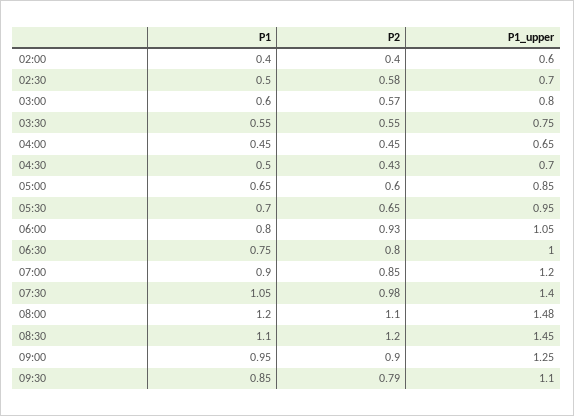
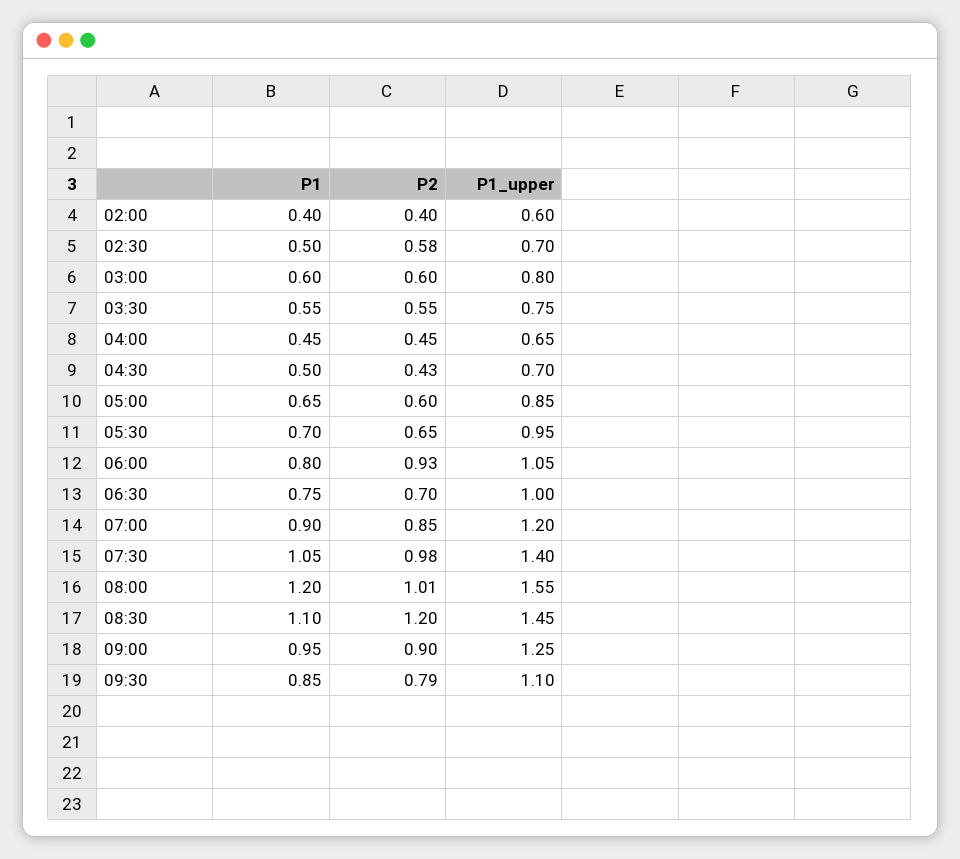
P2, 03:00: 0.57 -> 0.6
P2, 06:30: 0.8 -> 0.7
P2, 08:00: 1.1 -> 1.01
P1_upper, 08:00: 1.48 -> 1.55

